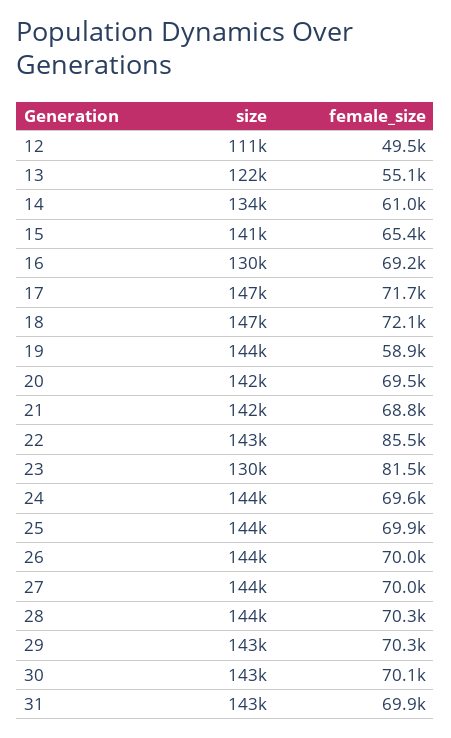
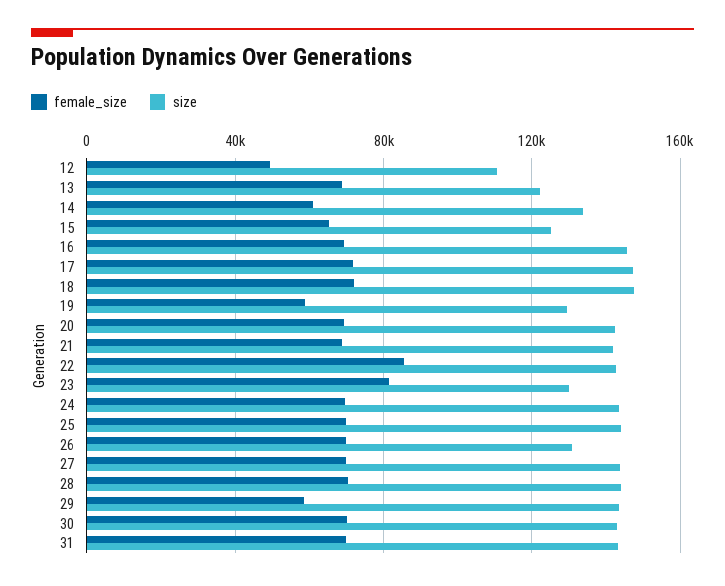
female_size, 13: 55100 -> 70000
size, 15: 141000 -> 125000
size, 16: 130000 -> 145000
size, 19: 144000 -> 130000
size, 26: 144000 -> 130000
female_size, 29: 70300 -> 60000

